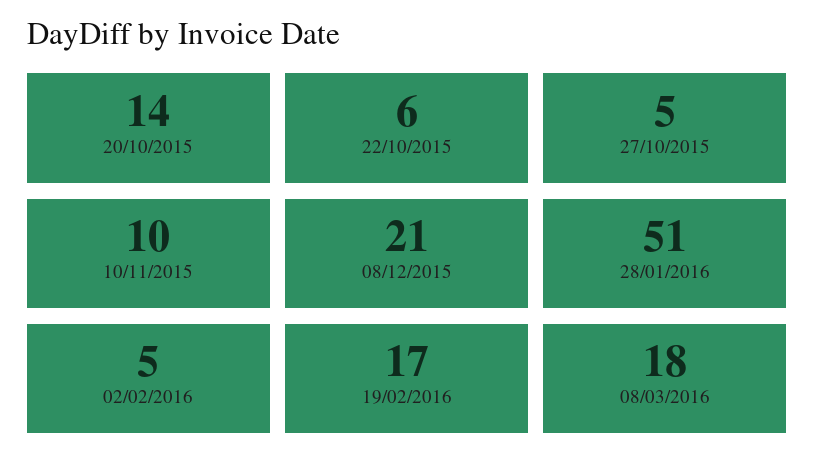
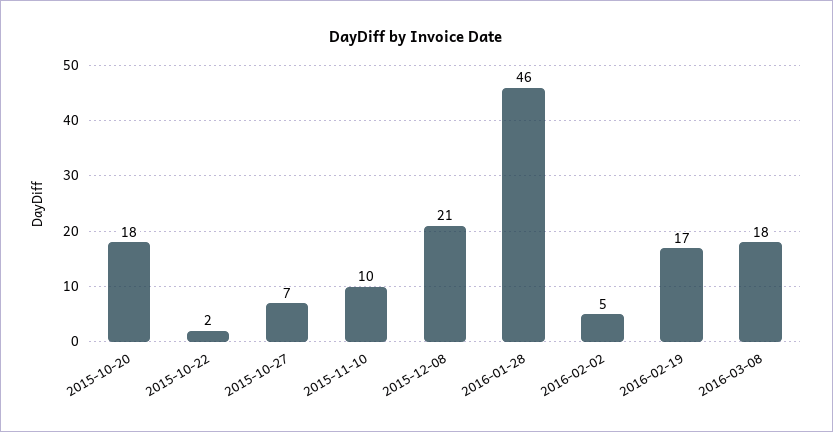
20/10/2015: 14 -> 18
22/10/2015: 6 -> 2
27/10/2015: 5 -> 7
28/01/2016: 51 -> 46

